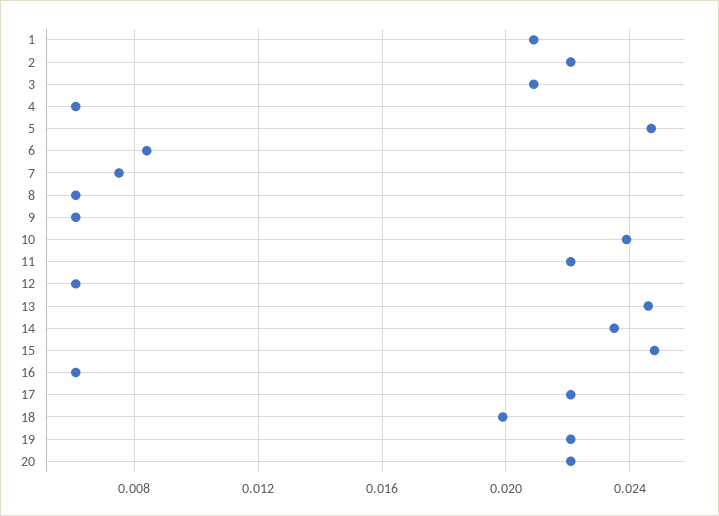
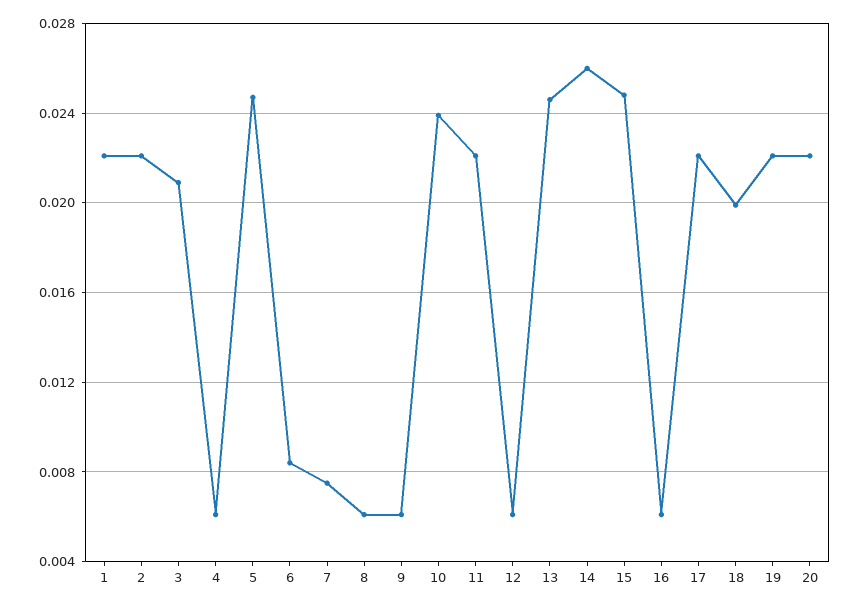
1: 0.021 -> 0.022
14: 0.0235 -> 0.026

